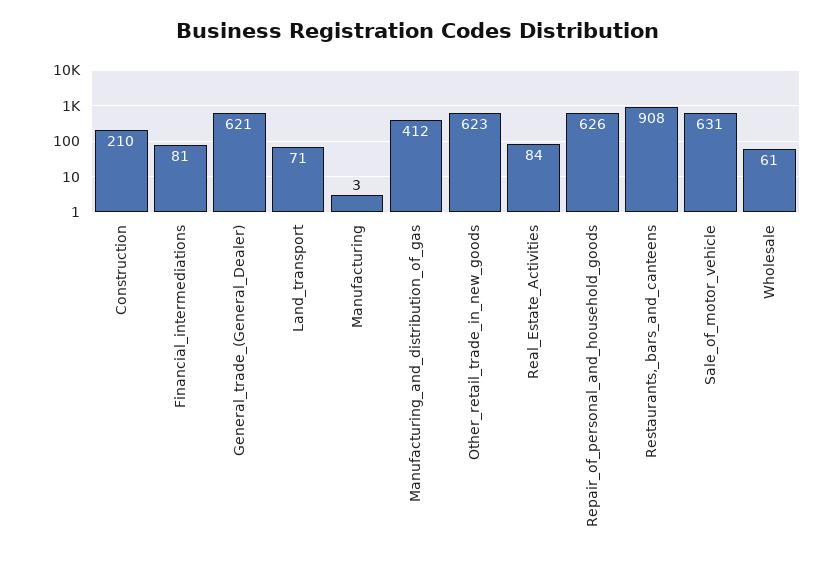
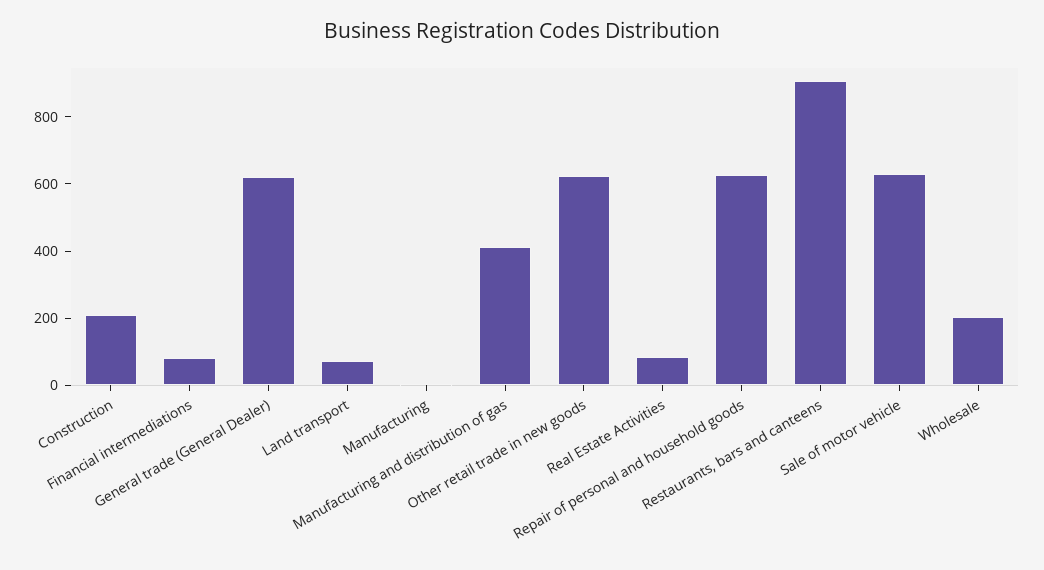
Wholesale: 61 -> 200

